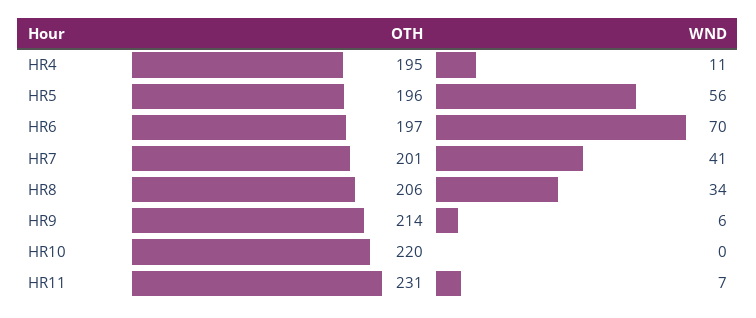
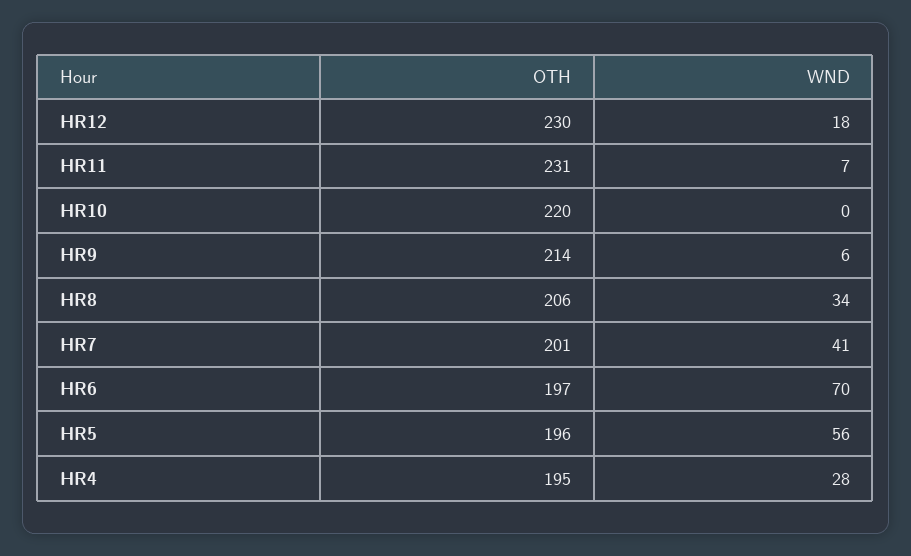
WND, HR4: 11 -> 28
OTH, HR12: none -> 230
WND, HR12: none -> 18

